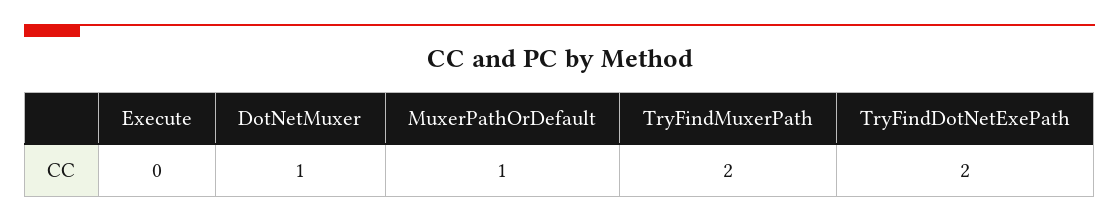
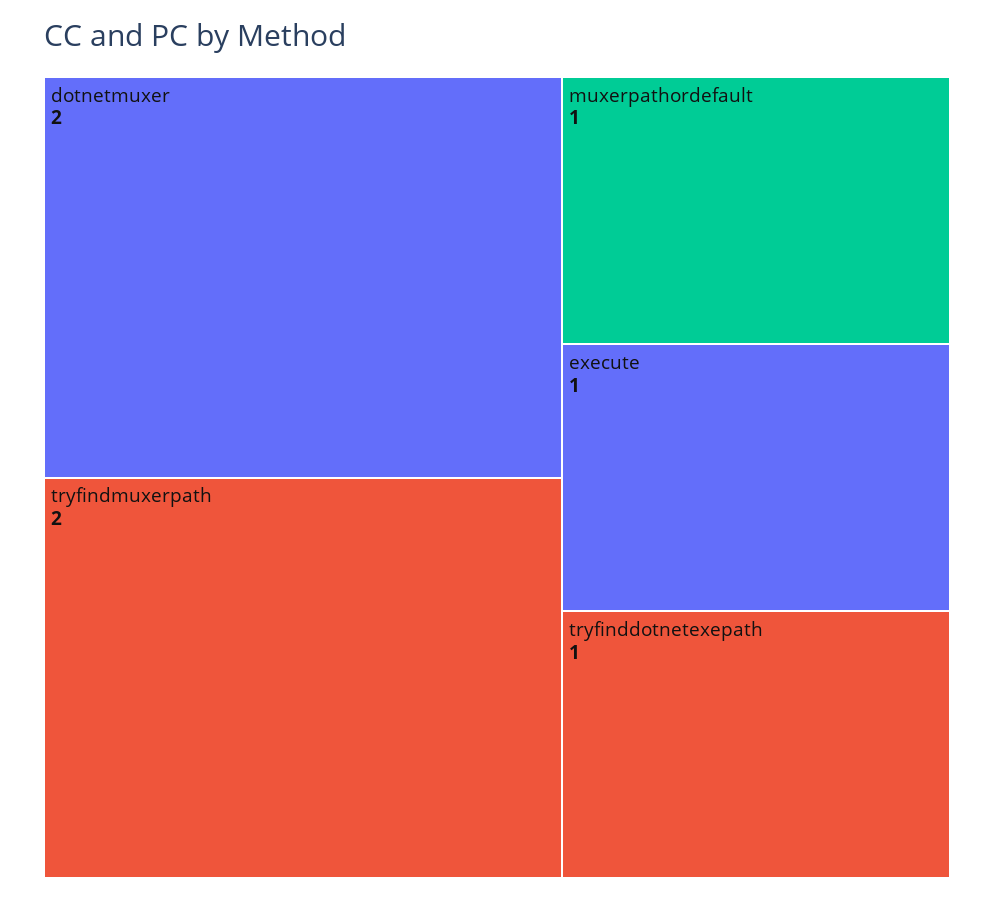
Execute: 0 -> 1
DotNetMuxer: 1 -> 2
TryFindDotNetExePath: 2 -> 1

